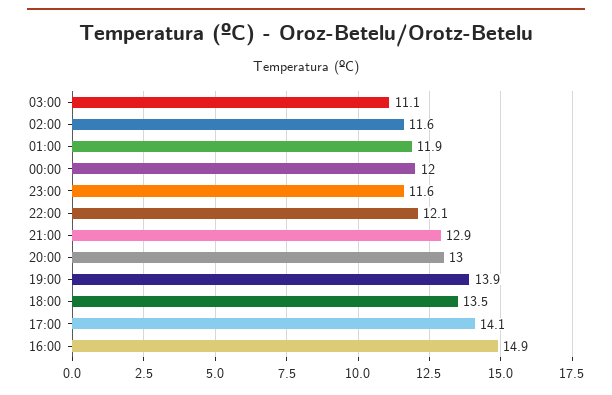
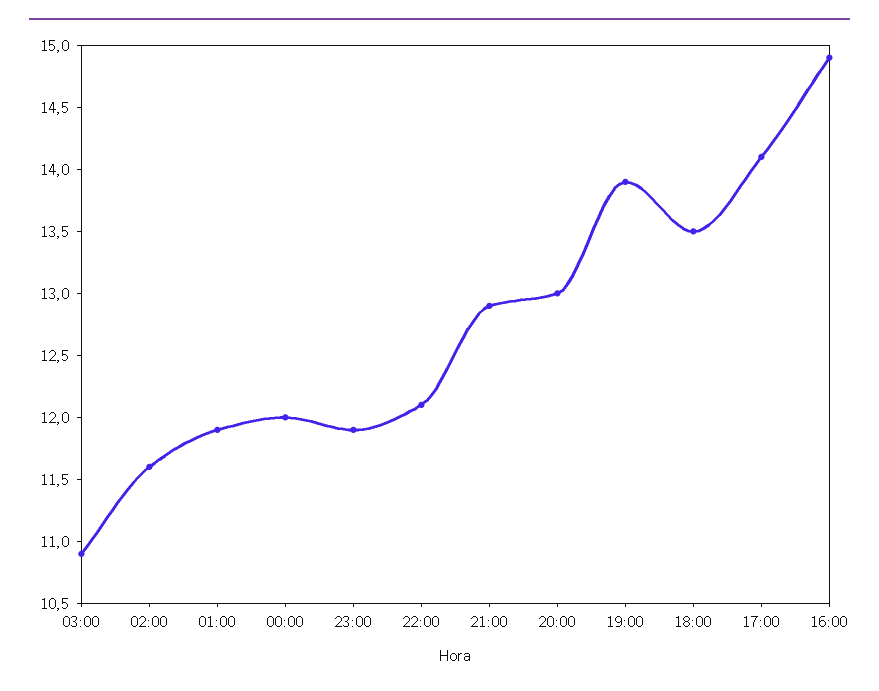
03:00: 11.1 -> 10.9
23:00: 11.6 -> 11.9

